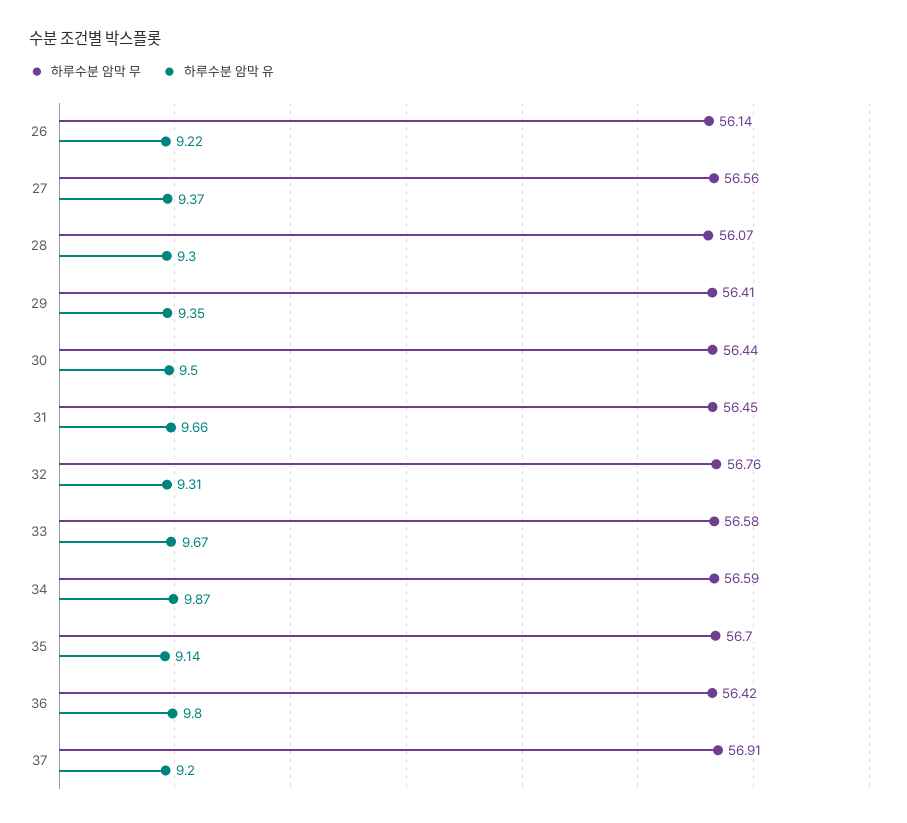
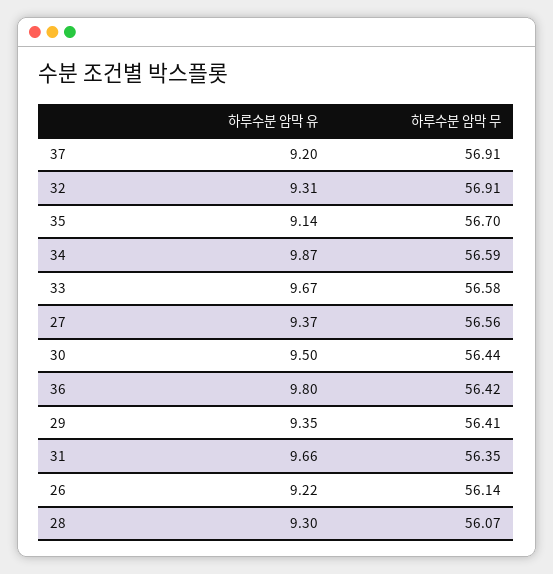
하루수분 암막 무, 31: 56.45 -> 56.35
하루수분 암막 무, 32: 56.76 -> 56.91

